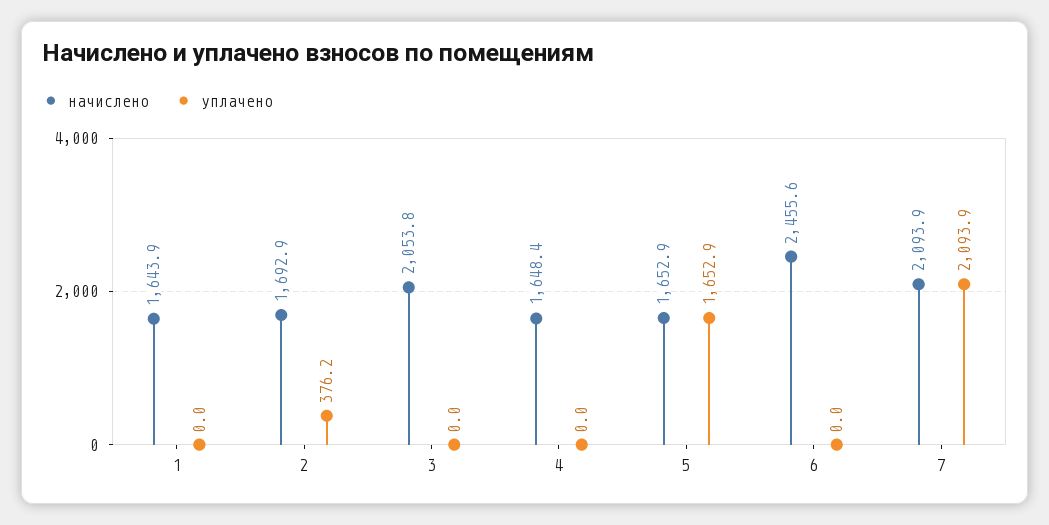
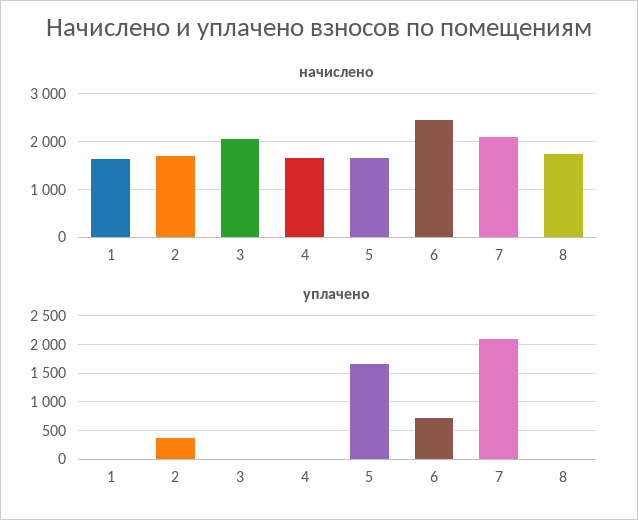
уплачено, 6: 0 -> 750
начислено, 8: none -> 1800
уплачено, 8: none -> 0

